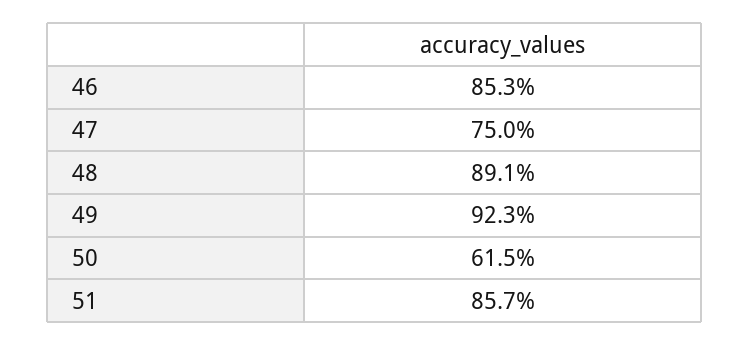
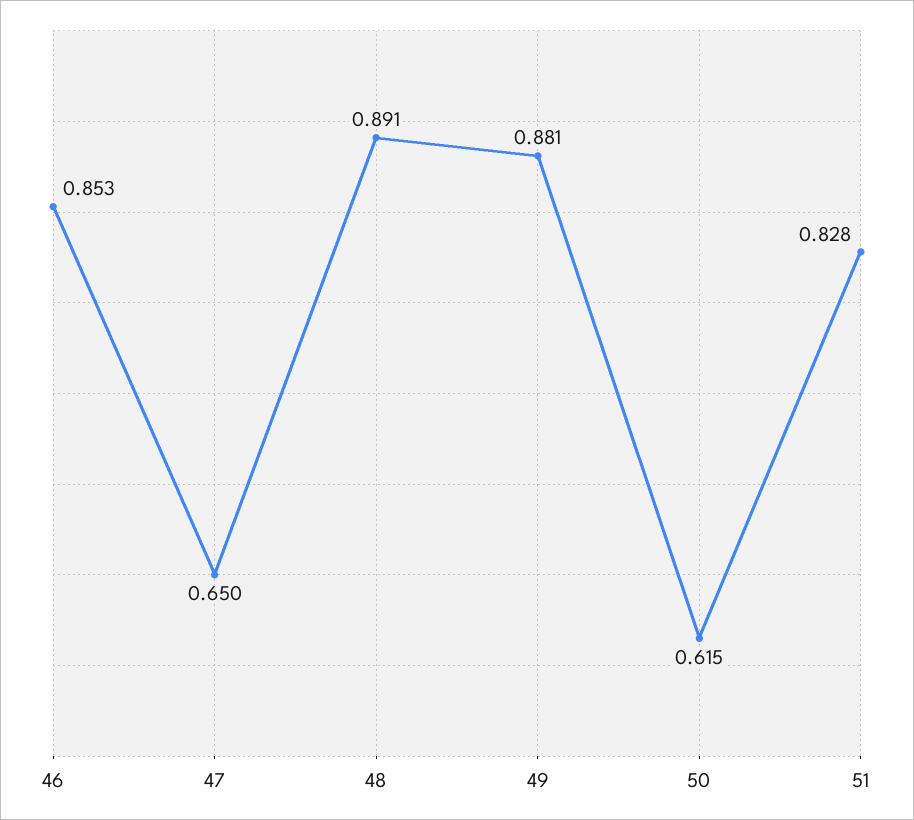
47: 0.75 -> 0.65
49: 0.923 -> 0.881
51: 0.857 -> 0.828

